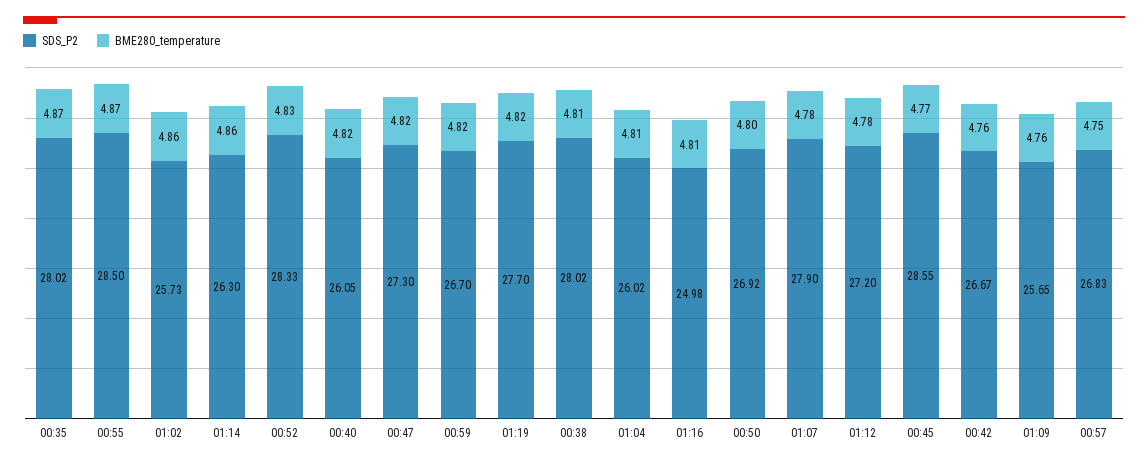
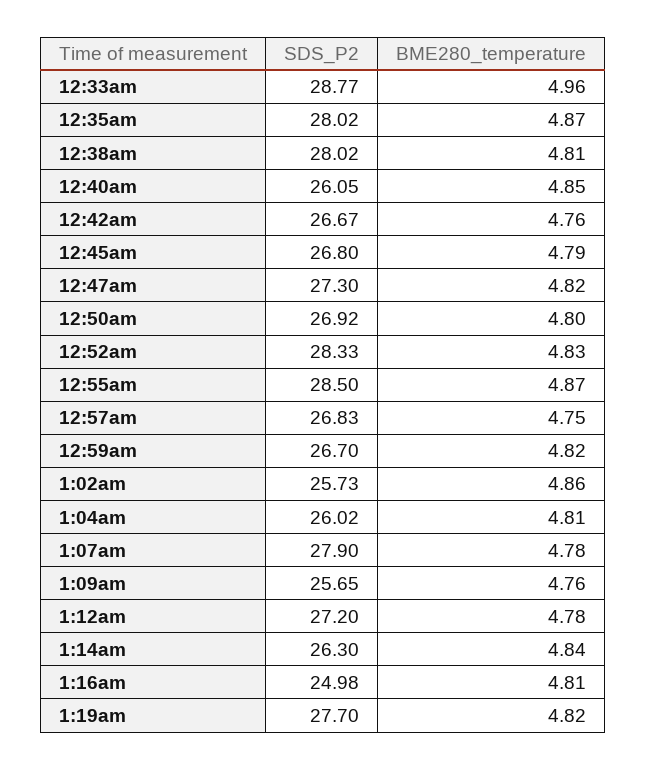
BME280_temperature, 01:14: 4.86 -> 4.84
BME280_temperature, 00:40: 4.82 -> 4.85
SDS_P2, 00:45: 28.55 -> 26.8
BME280_temperature, 00:45: 4.77 -> 4.79
SDS_P2, 12:33am: none -> 28.77
BME280_temperature, 12:33am: none -> 4.96

